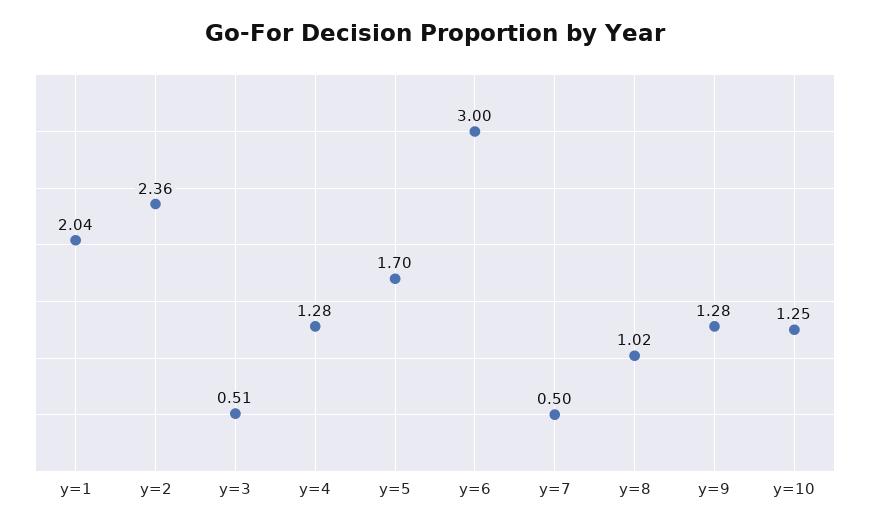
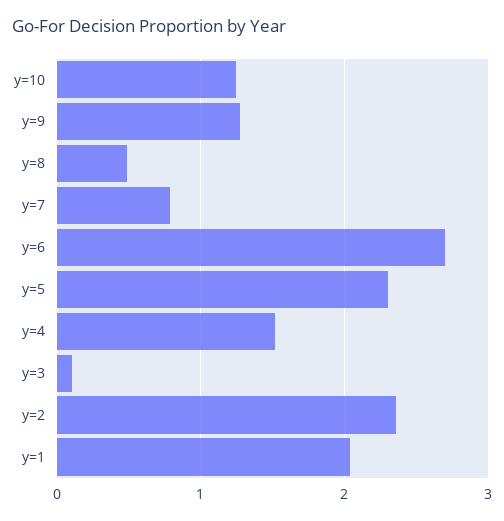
y=3: 0.51 -> 0.1
y=4: 1.28 -> 1.5
y=5: 1.7 -> 2.3
y=6: 3 -> 2.7
y=7: 0.5 -> 0.8
y=8: 1.02 -> 0.5

